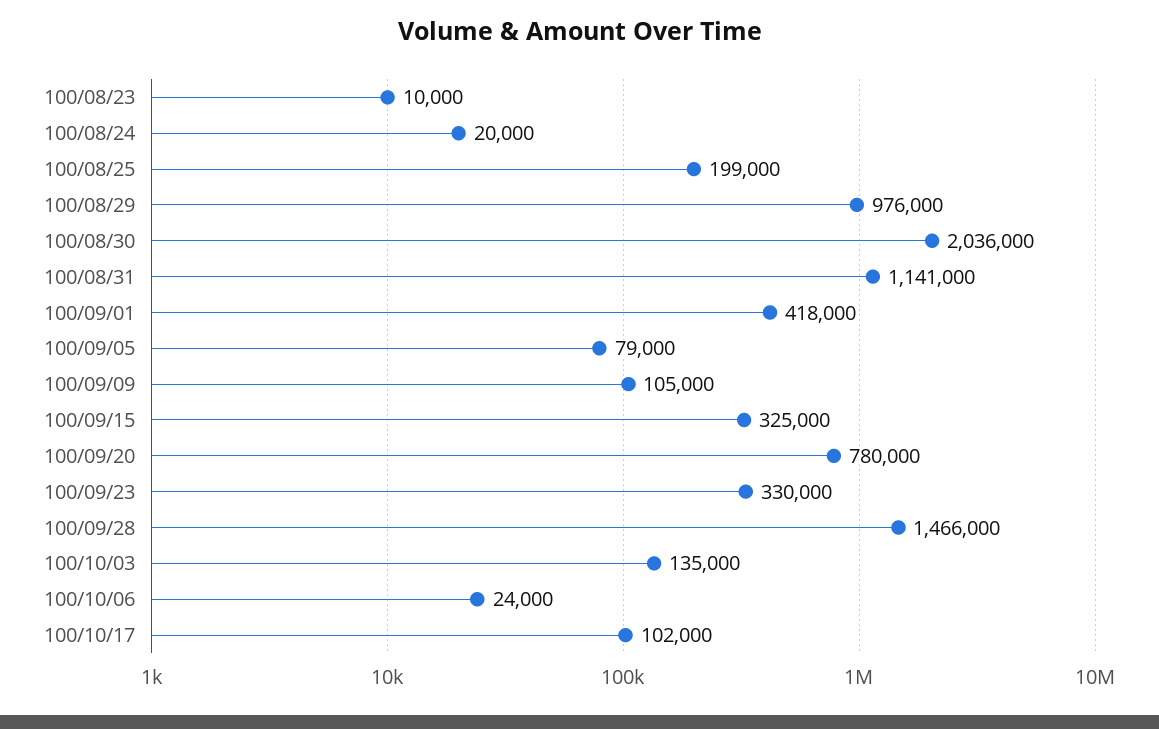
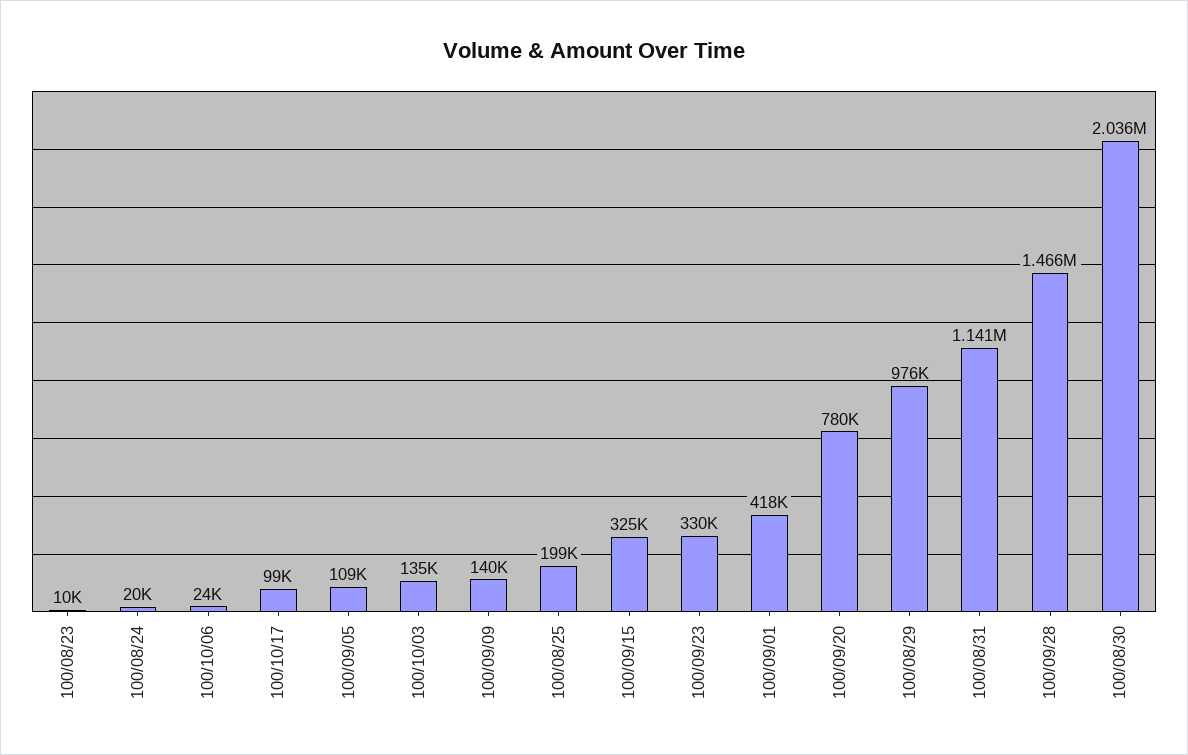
100/09/05: 79000 -> 109000
100/09/09: 105000 -> 140000
100/10/17: 102000 -> 99000

